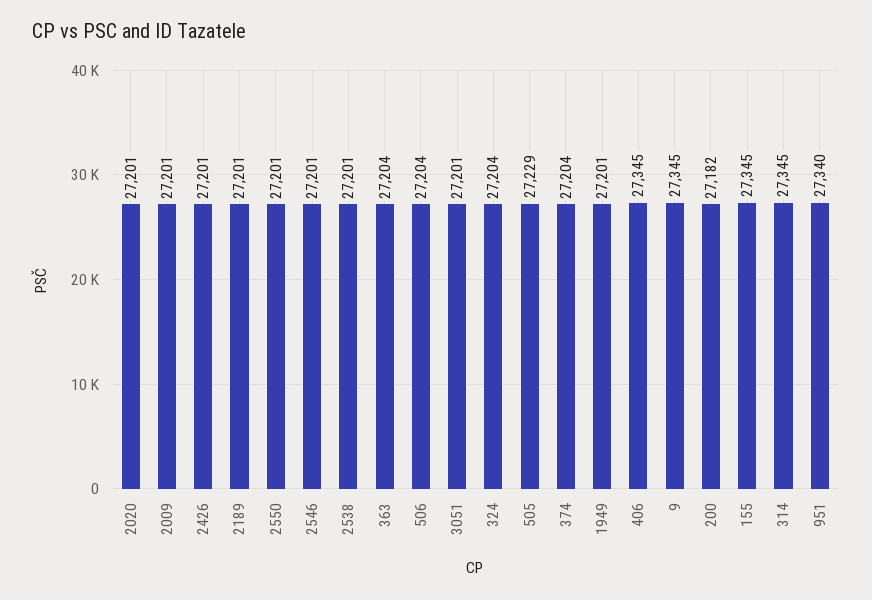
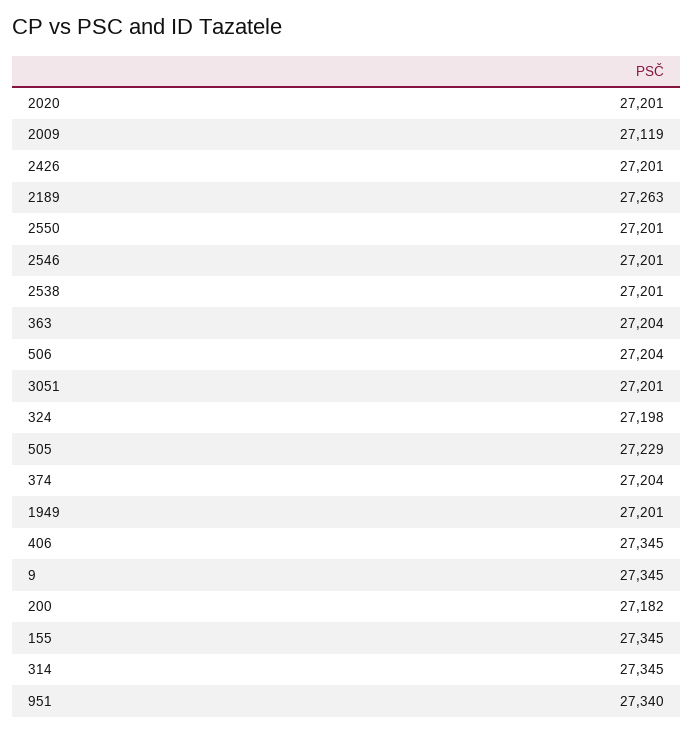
2009: 27201 -> 27119
2189: 27201 -> 27263
324: 27204 -> 27198

